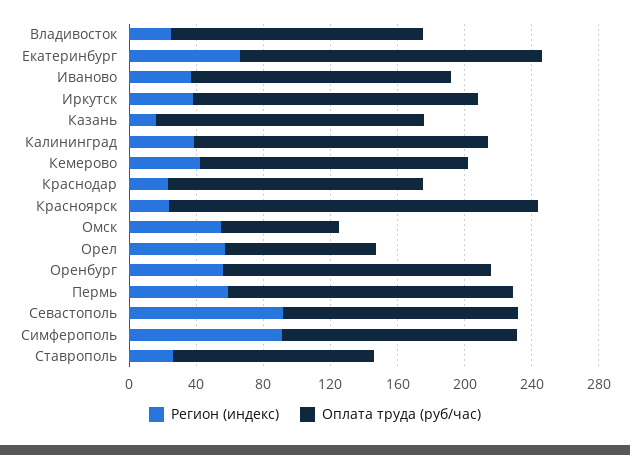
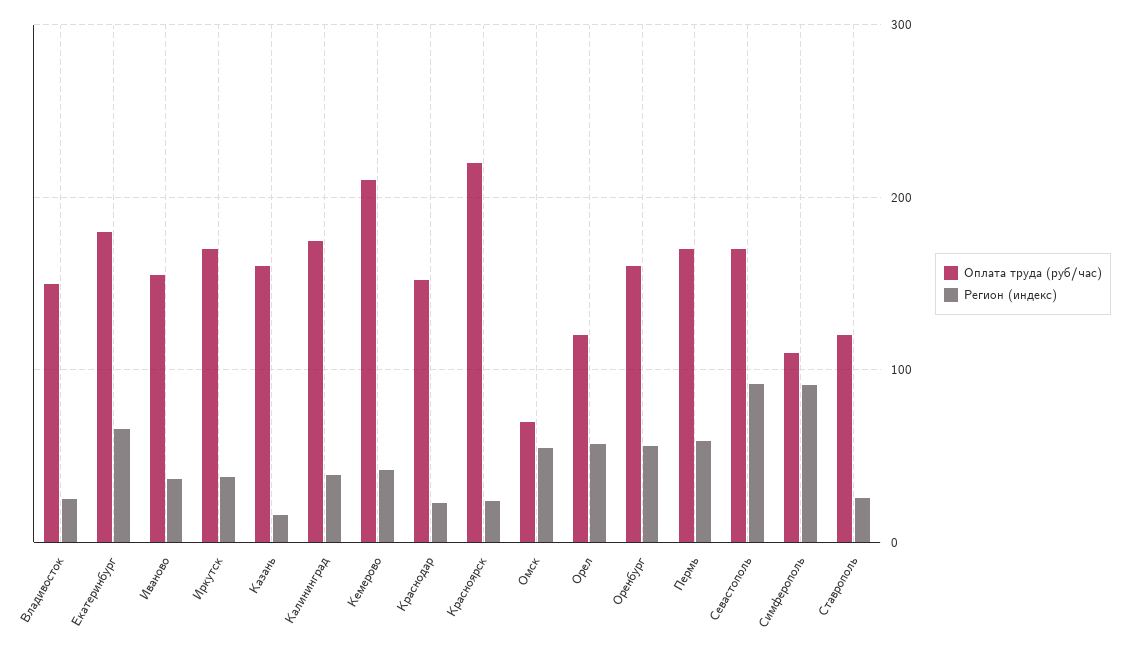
Оплата труда (руб/час), Кемерово: 160 -> 210
Оплата труда (руб/час), Орел: 90 -> 120
Оплата труда (руб/час), Севастополь: 140 -> 170
Оплата труда (руб/час), Симферополь: 140 -> 110

